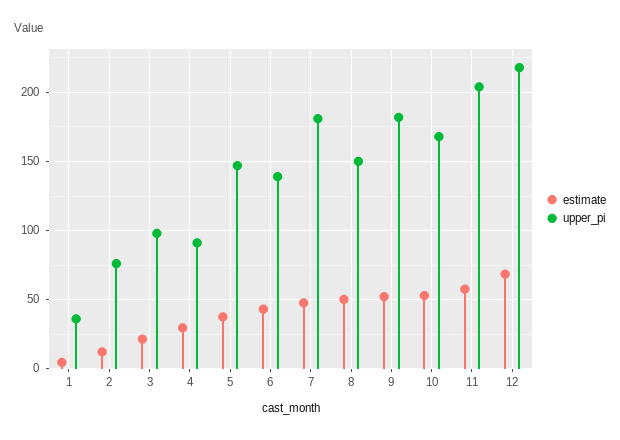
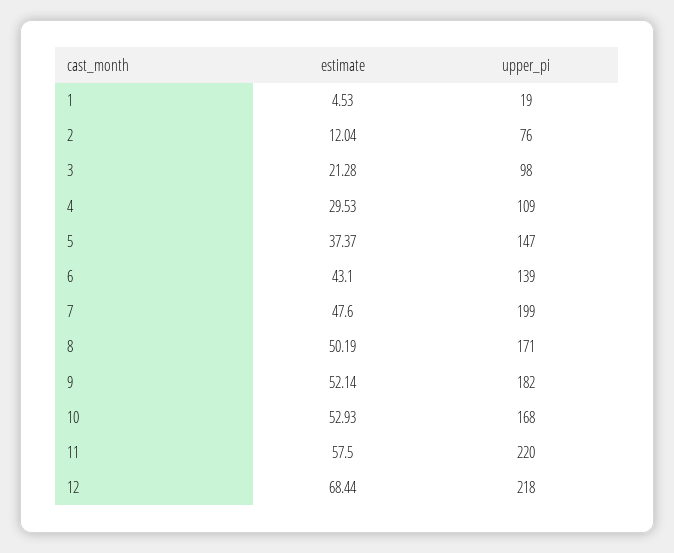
upper_pi, 1: 35 -> 19
upper_pi, 4: 90 -> 109
upper_pi, 7: 180 -> 199
upper_pi, 8: 150 -> 171
upper_pi, 11: 205 -> 220

